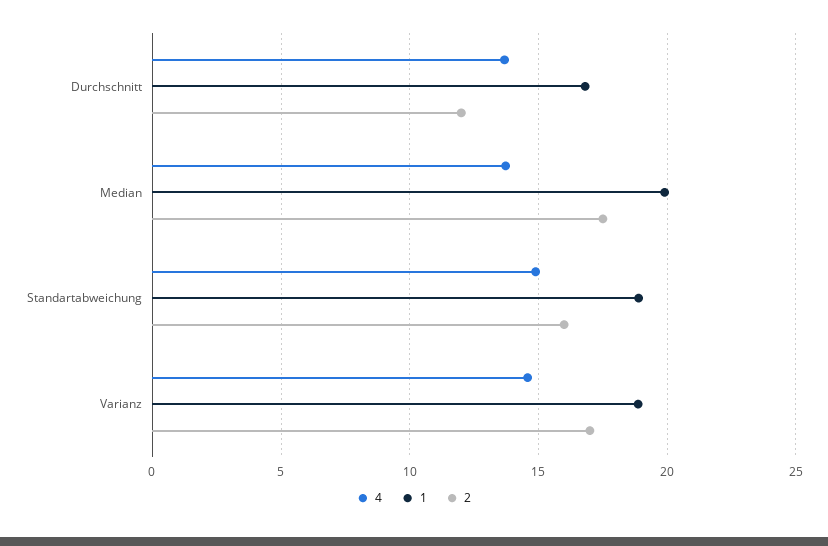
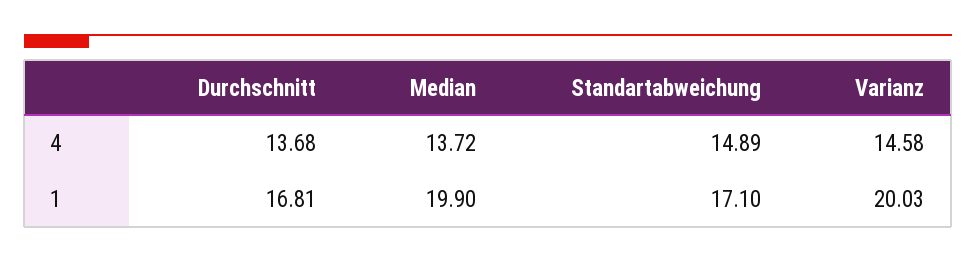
2, Durchschnitt: 12 -> none
2, Median: 17.5 -> none
1, Standartabweichung: 19 -> 17.1
2, Standartabweichung: 16 -> none
1, Varianz: 19 -> 20.03
2, Varianz: 17 -> none

